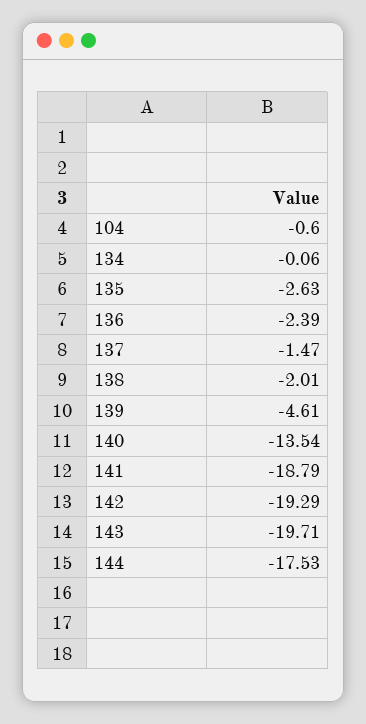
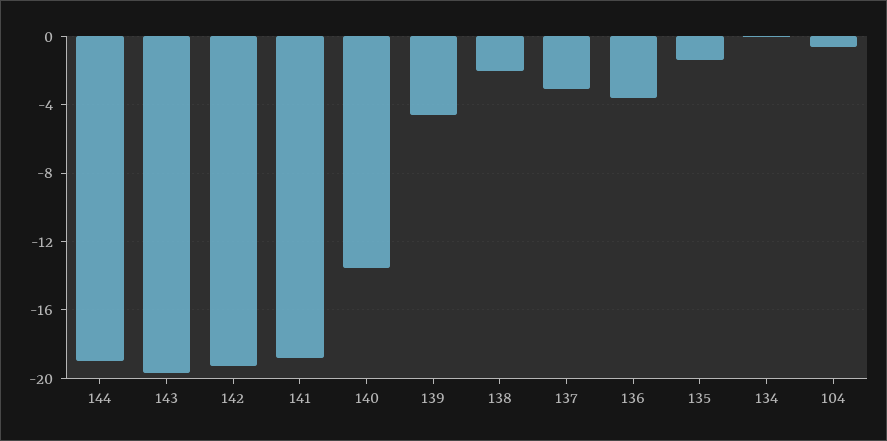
135: -2.63 -> -1.5
136: -2.39 -> -3.5
137: -1.47 -> -3
144: -17.53 -> -19

